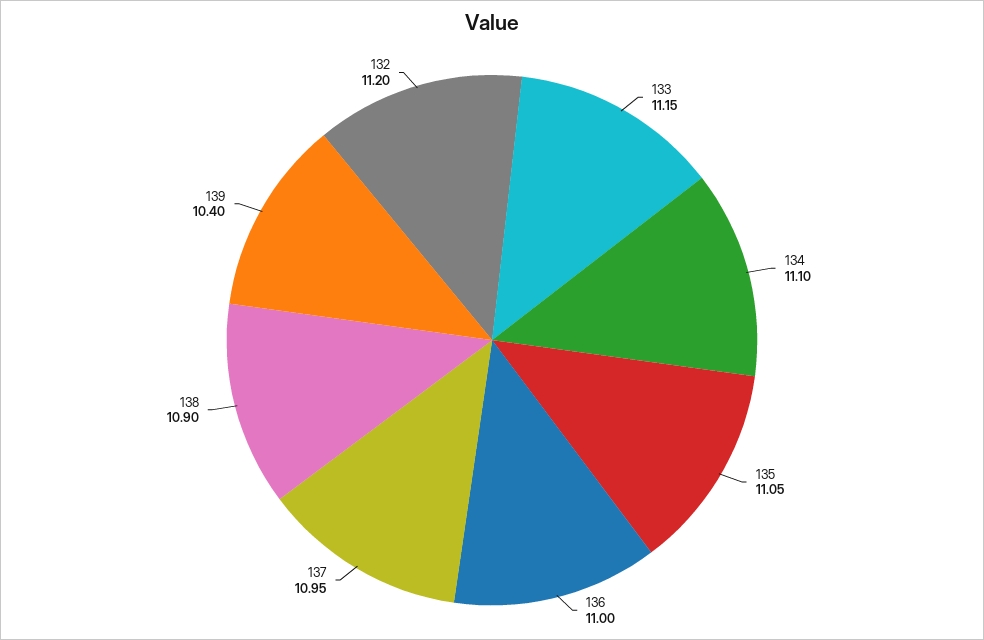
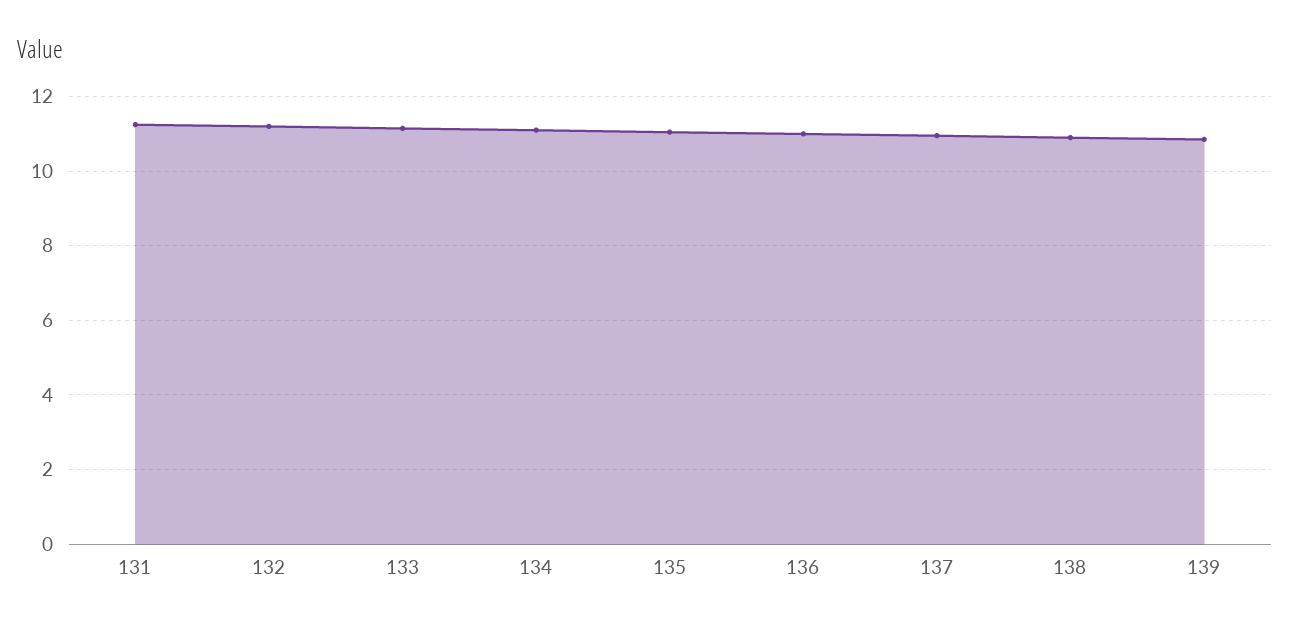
139: 10.4 -> 10.8
131: none -> 11.2

